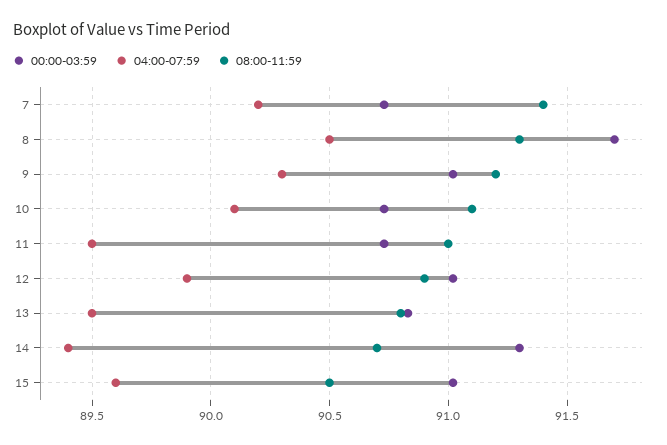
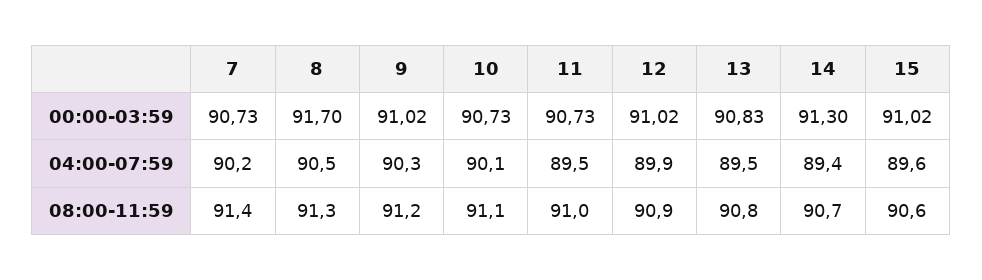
08:00-11:59, 15: 90.5 -> 90.6

